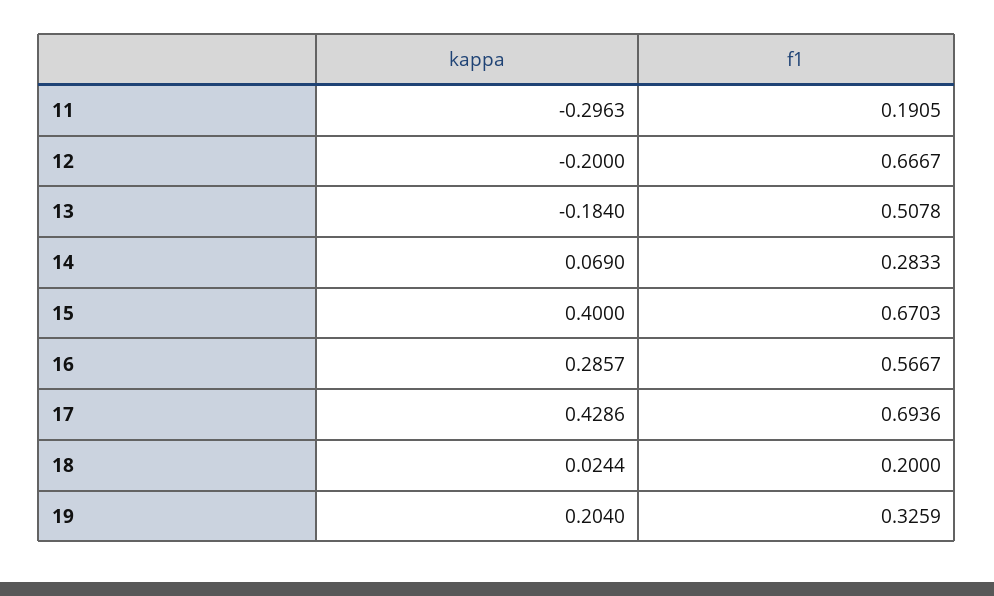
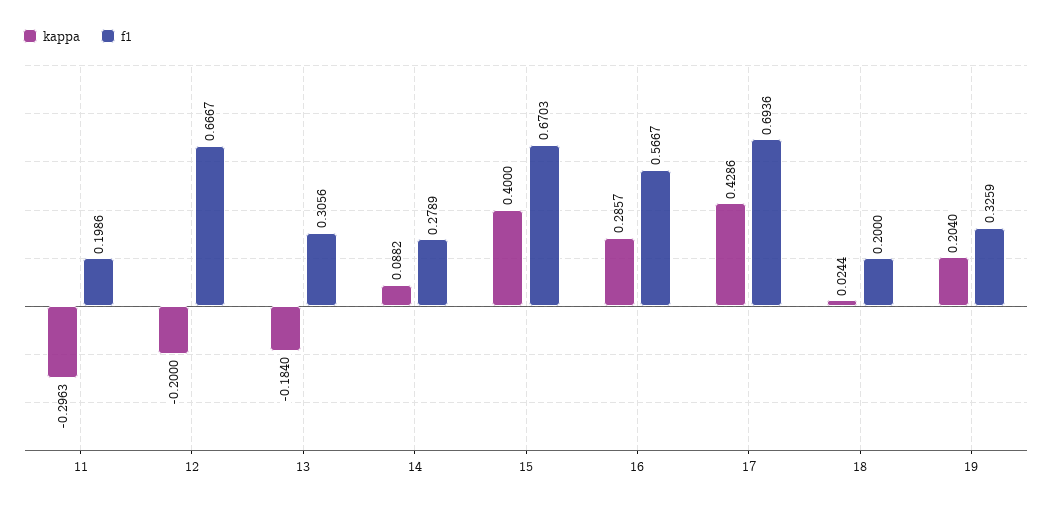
f1, 11: 0.1905 -> 0.1986
f1, 13: 0.5078 -> 0.3056
kappa, 14: 0.069 -> 0.0882
f1, 14: 0.2833 -> 0.2789

